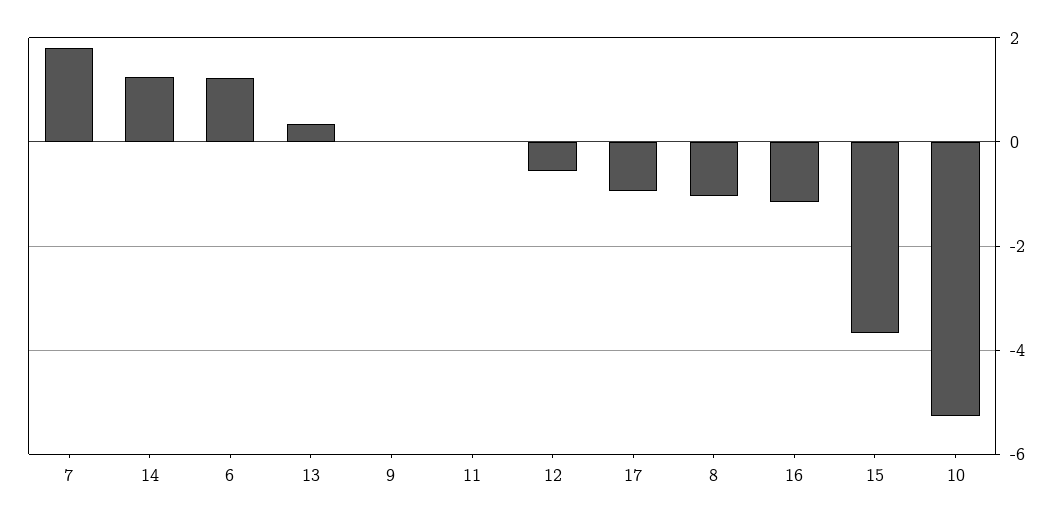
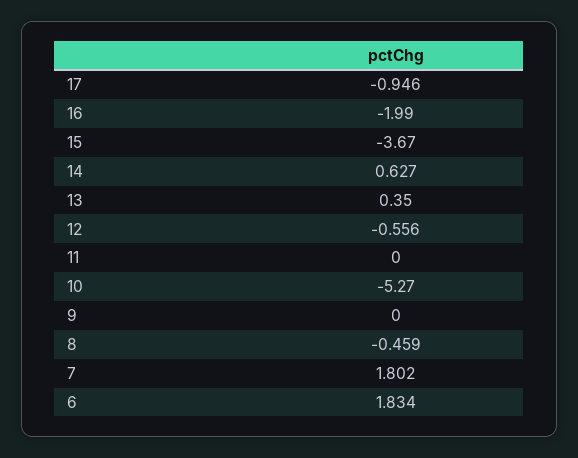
14: 1.2 -> 0.627
6: 1.2 -> 1.834
8: -1 -> -0.459
16: -1.2 -> -1.99

